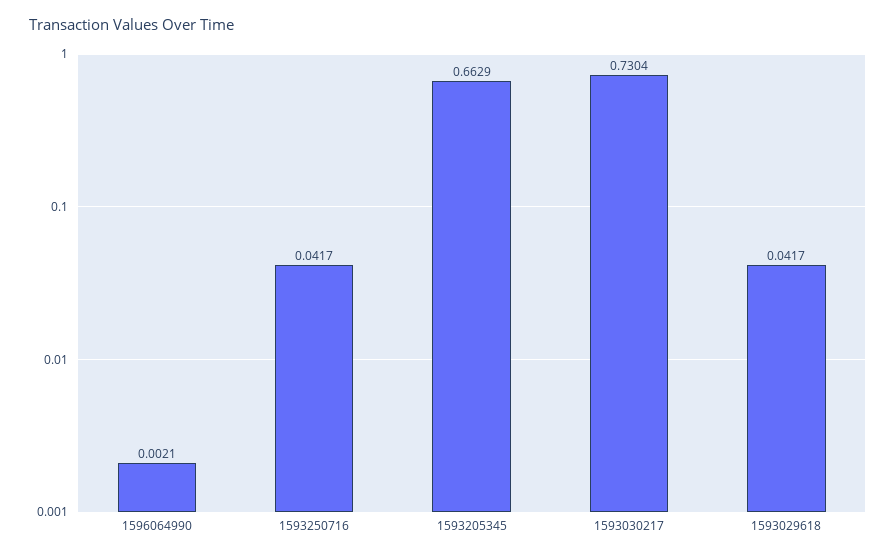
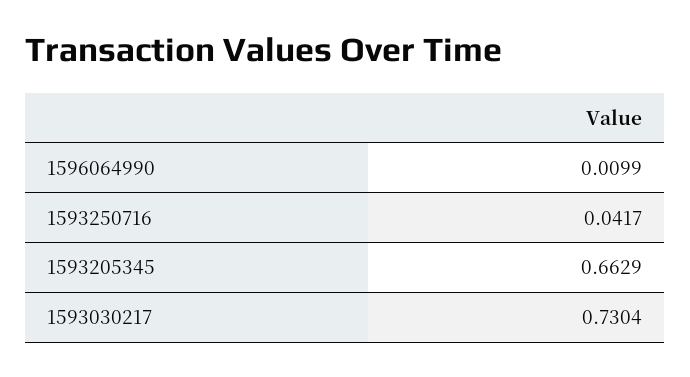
1596064990: 0.0021 -> 0.0099
1593029618: 0.0417 -> none

